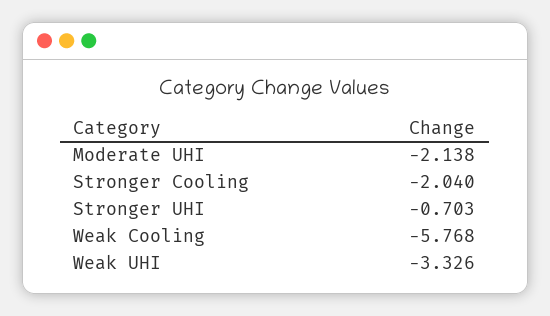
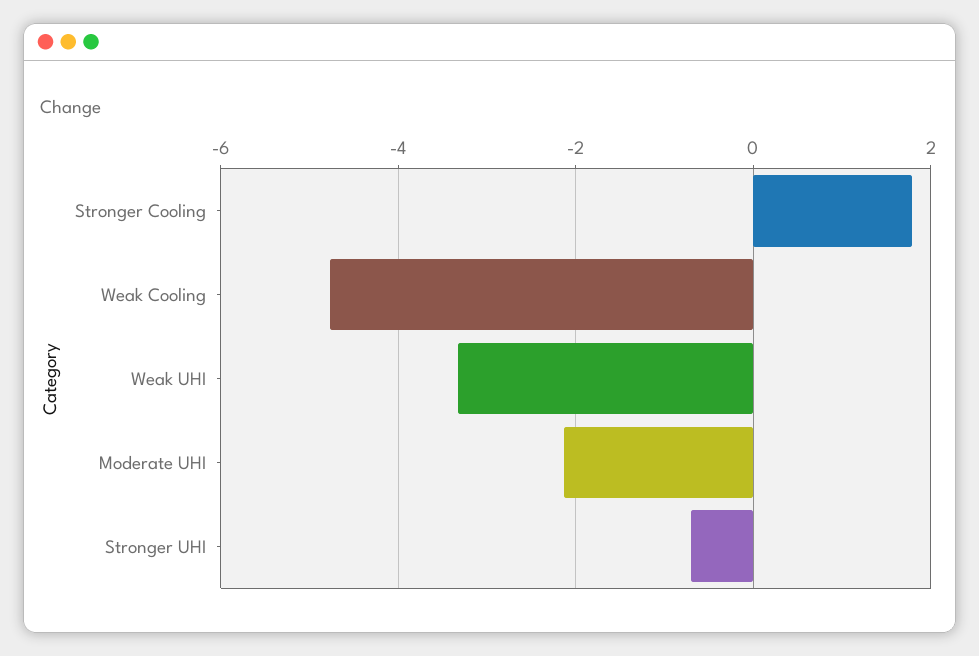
Stronger Cooling: -2.04 -> 1.8
Weak Cooling: -5.768 -> -4.8

